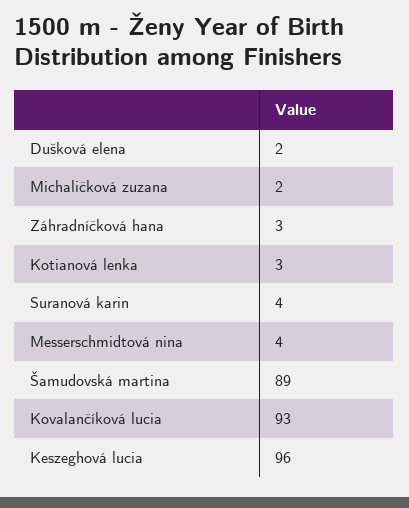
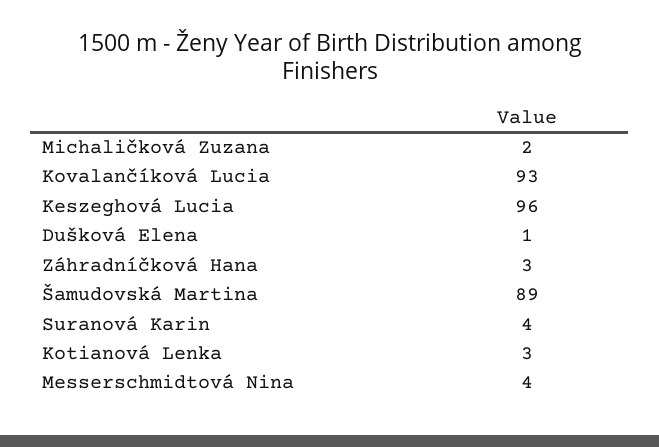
Dušková elena: 2 -> 1

